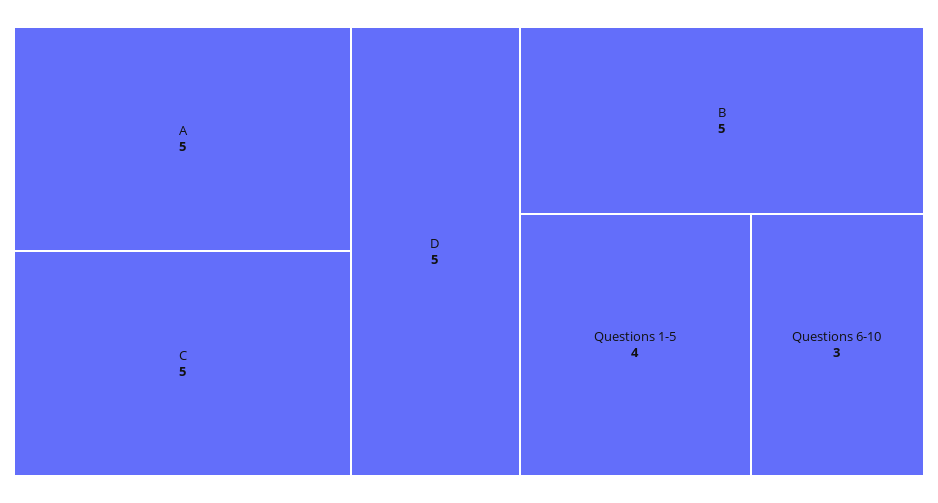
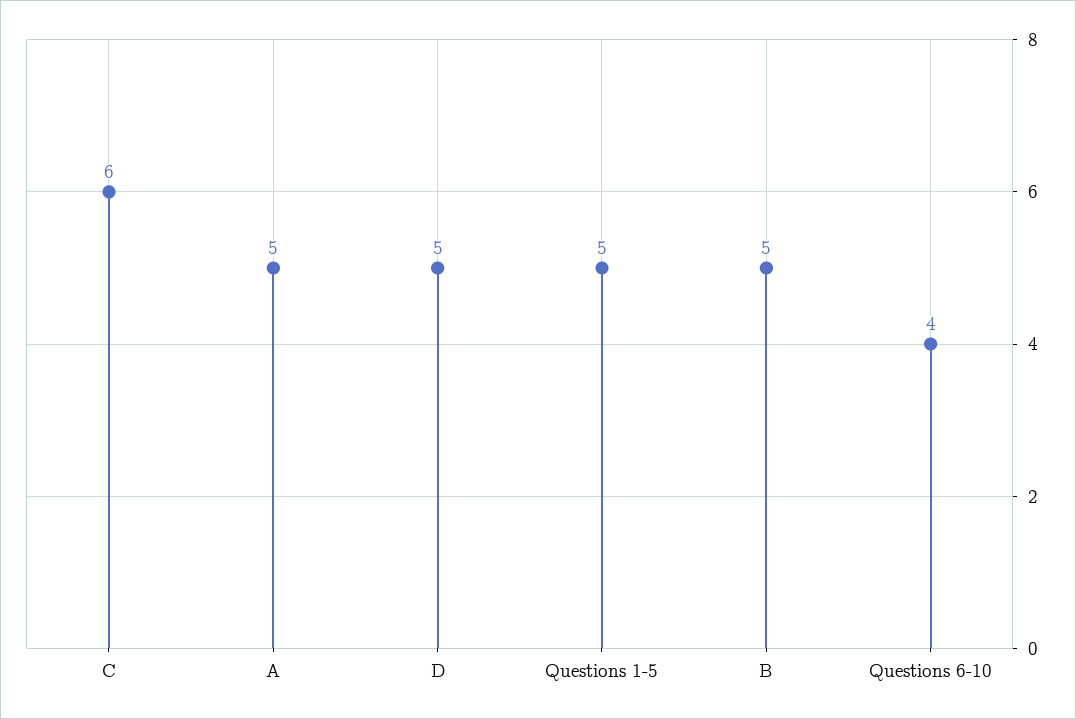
C: 5 -> 6
Questions 1-5: 4 -> 5
Questions 6-10: 3 -> 4

